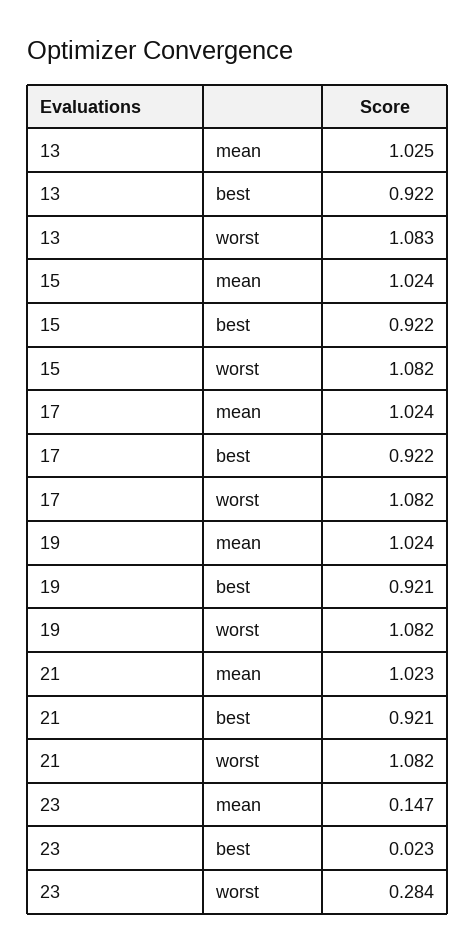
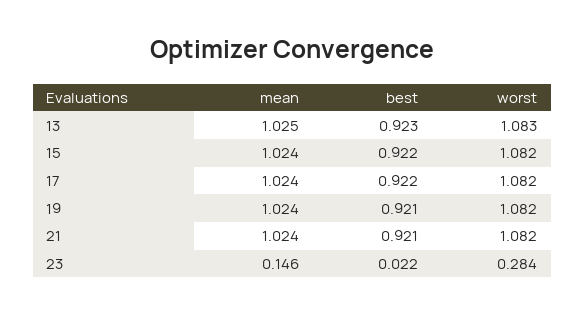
13, best: 0.922 -> 0.923
21, mean: 1.023 -> 1.024
23, mean: 0.147 -> 0.146
23, best: 0.023 -> 0.022

